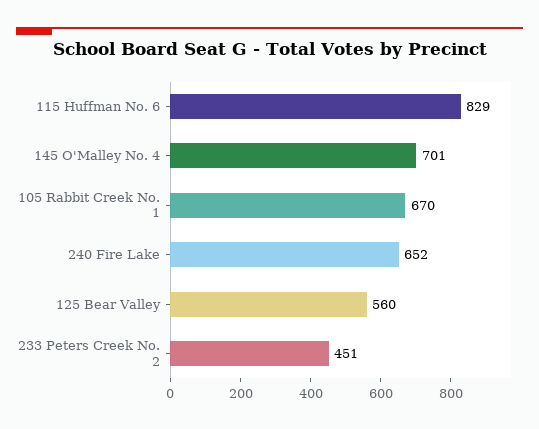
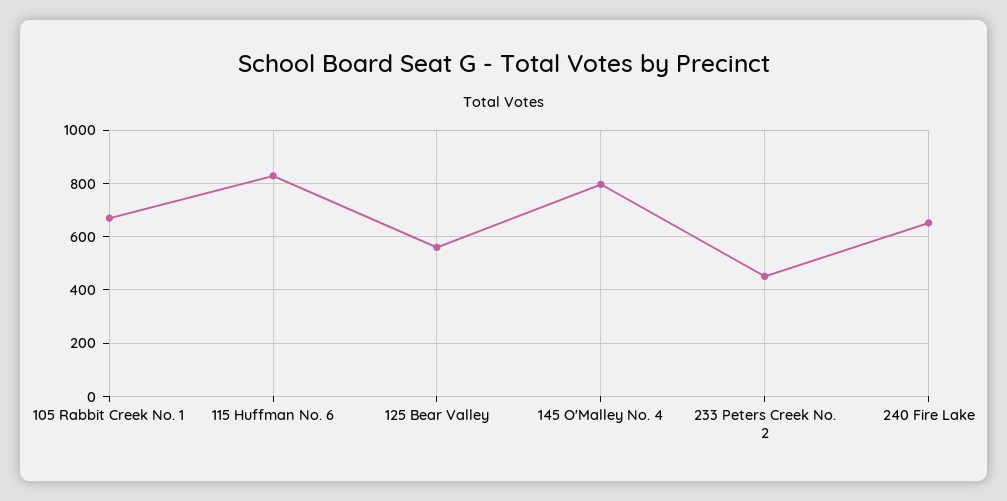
145 O'Malley No. 4: 701 -> 800

